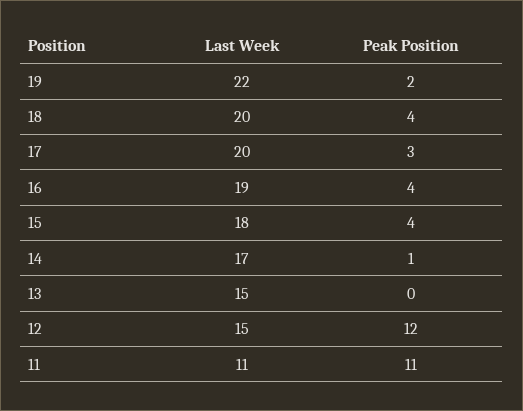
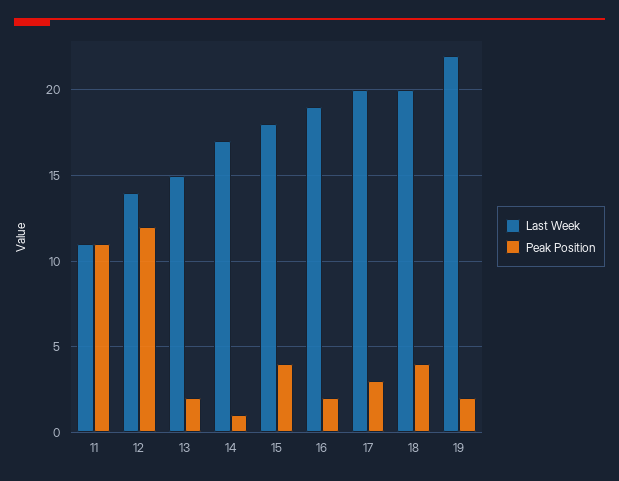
Peak Position, 16: 4 -> 2
Peak Position, 13: 0 -> 2
Last Week, 12: 15 -> 14

